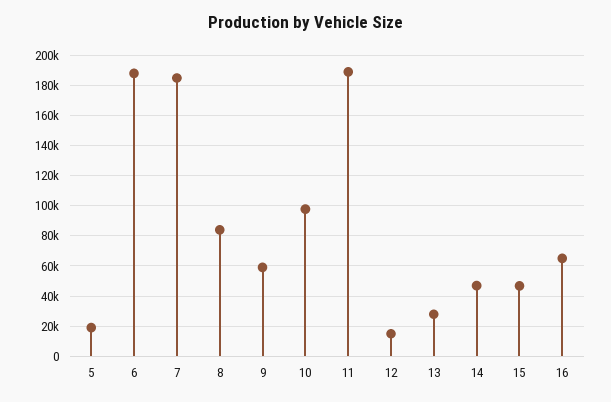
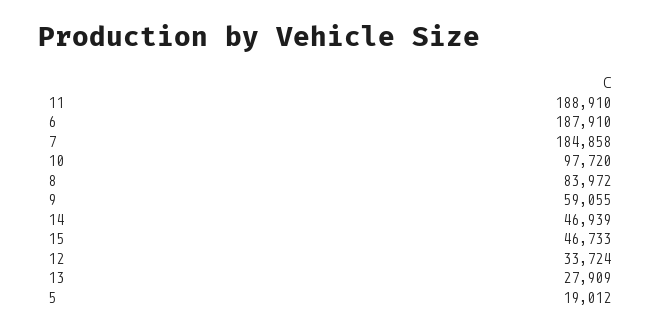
12: 15000 -> 33724
16: 65000 -> none

